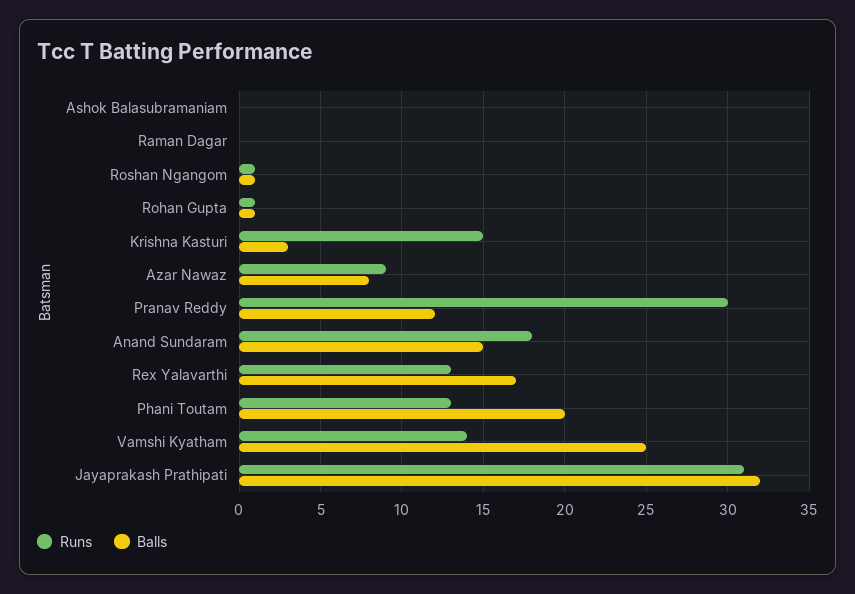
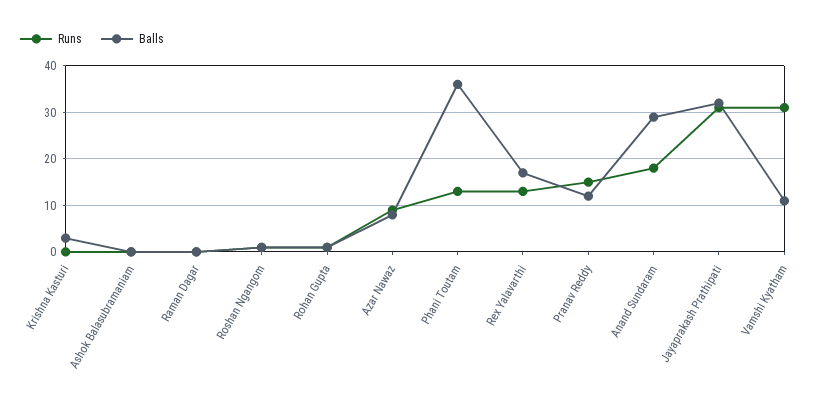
Runs, Krishna Kasturi: 15 -> 0
Runs, Pranav Reddy: 30 -> 15
Balls, Anand Sundaram: 15 -> 30
Balls, Phani Toutam: 20 -> 35
Runs, Vamshi Kyatham: 14 -> 30
Balls, Vamshi Kyatham: 25 -> 10

